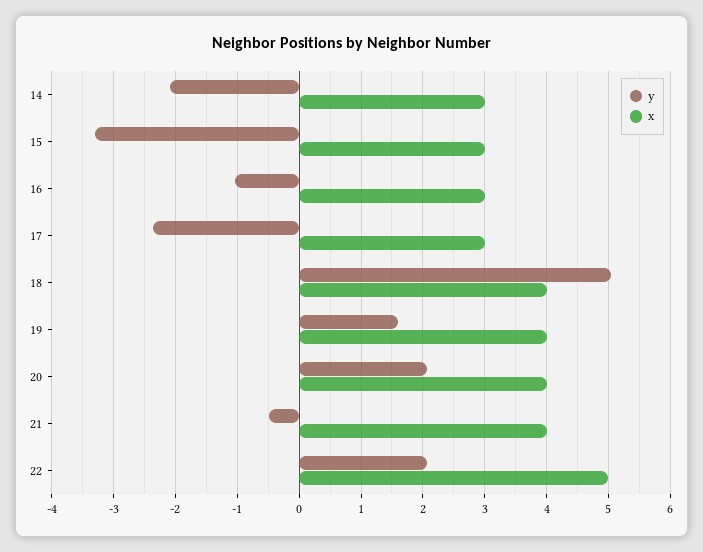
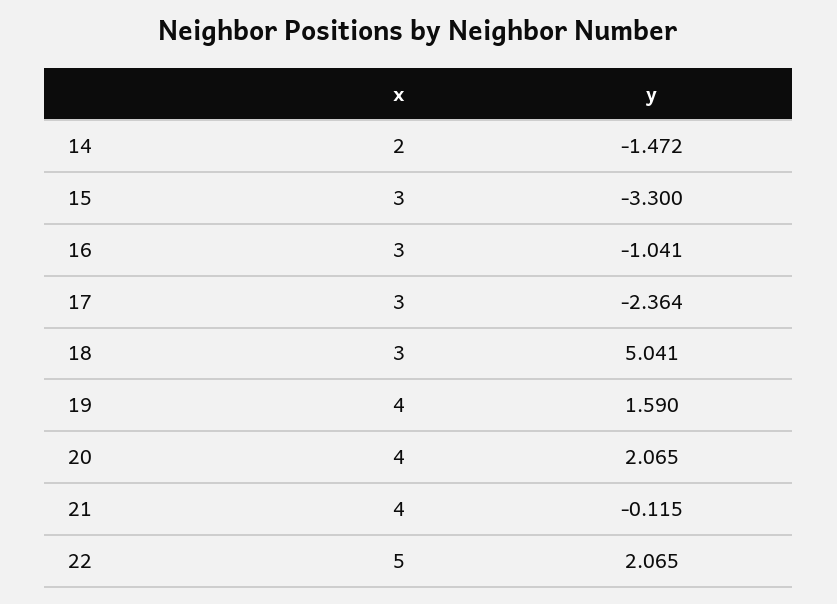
y, 14: -2.1 -> -1.472
x, 14: 3 -> 2
x, 18: 4 -> 3
y, 21: -0.5 -> -0.115

